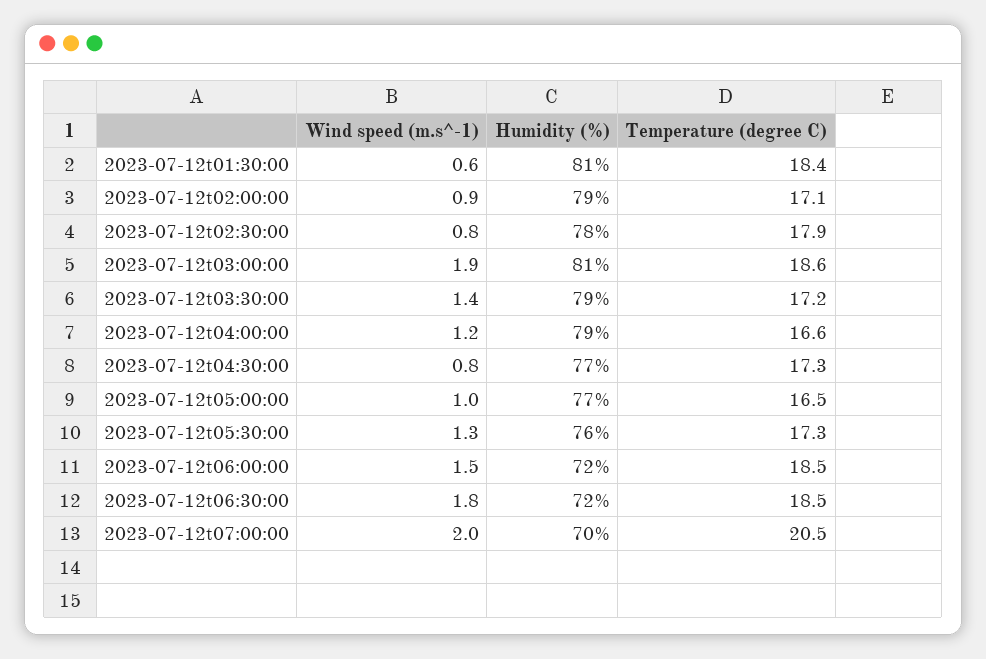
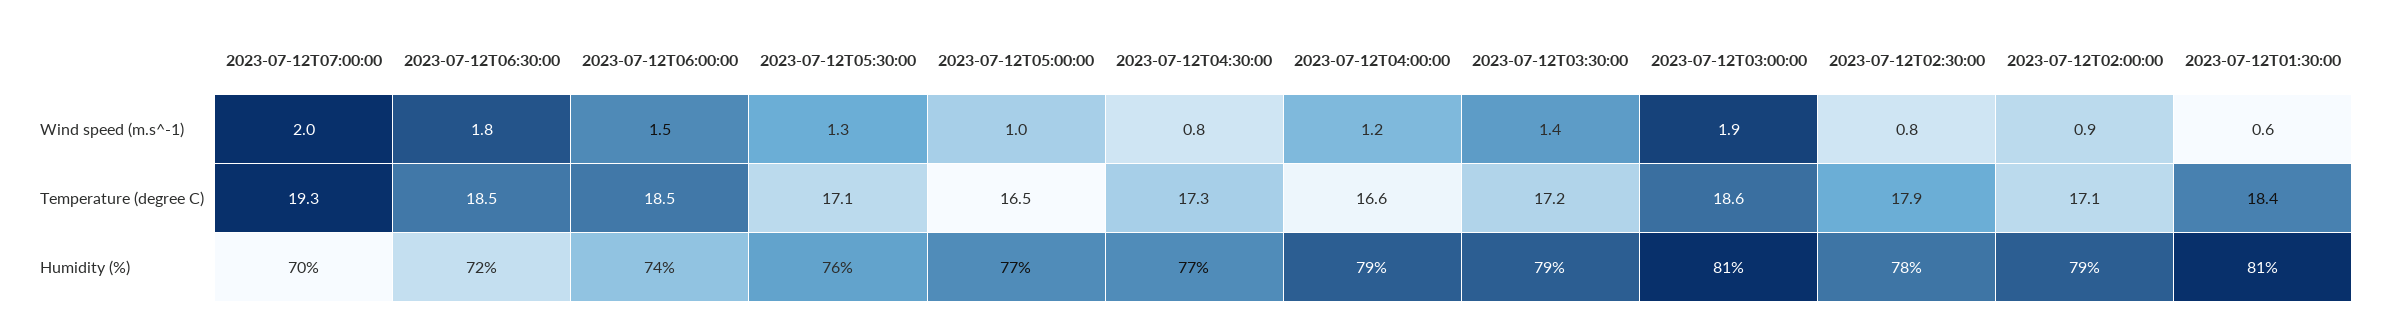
Temperature (degree C), 2023-07-12t05:30:00: 17.3 -> 17.1
Humidity (%), 2023-07-12t06:00:00: 72 -> 74
Temperature (degree C), 2023-07-12t07:00:00: 20.5 -> 19.3

